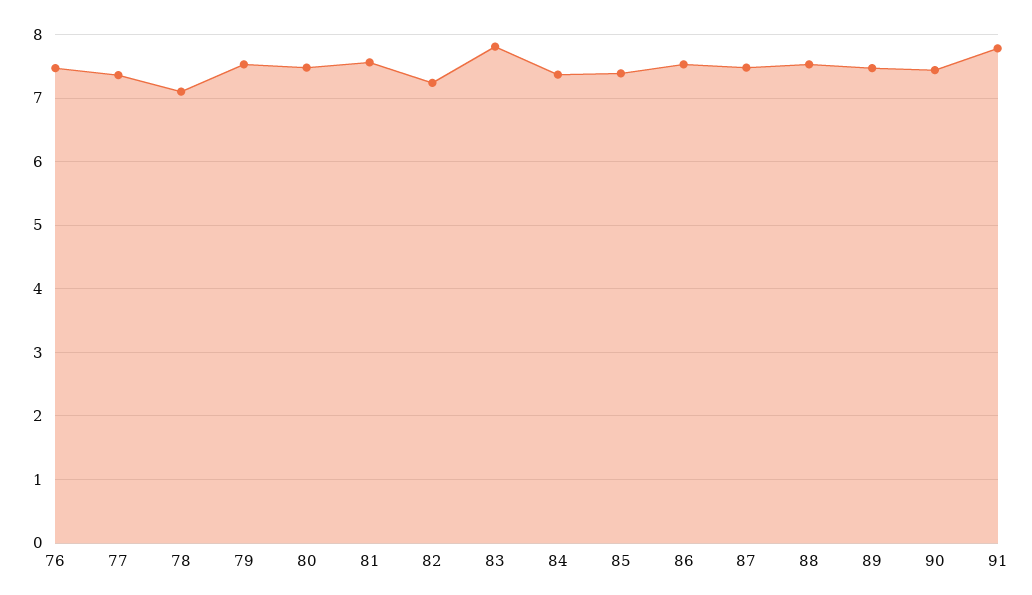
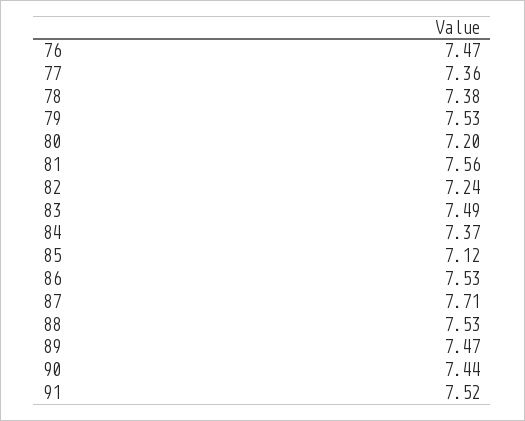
78: 7.1 -> 7.38
80: 7.5 -> 7.2
83: 7.8 -> 7.49
85: 7.4 -> 7.12
87: 7.5 -> 7.71
91: 7.8 -> 7.52

